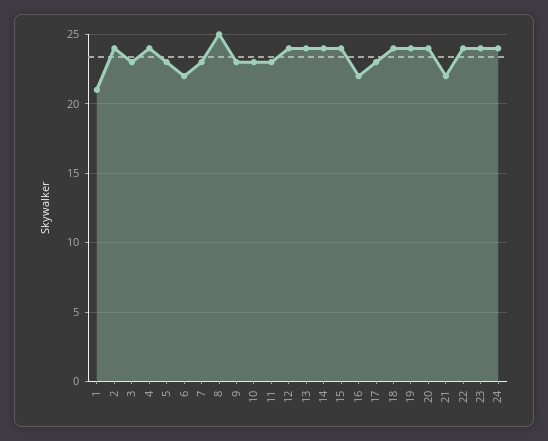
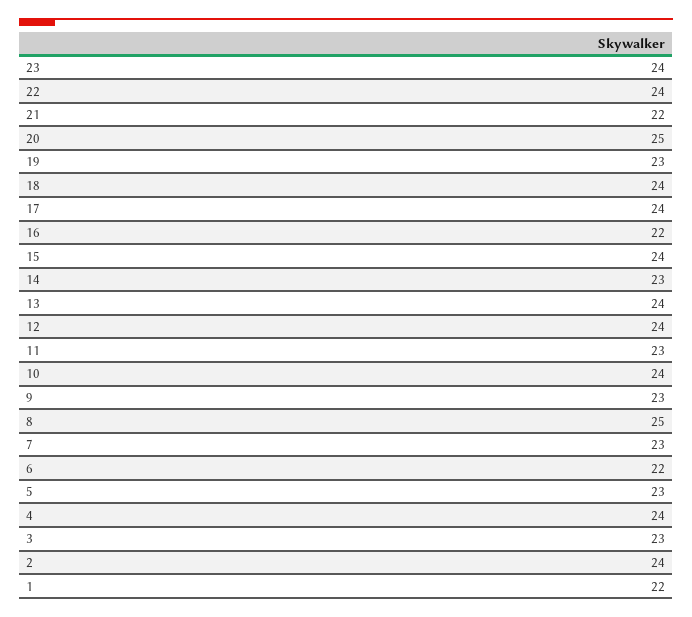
1: 21 -> 22
10: 23 -> 24
14: 24 -> 23
17: 23 -> 24
19: 24 -> 23
20: 24 -> 25
24: 24 -> none

